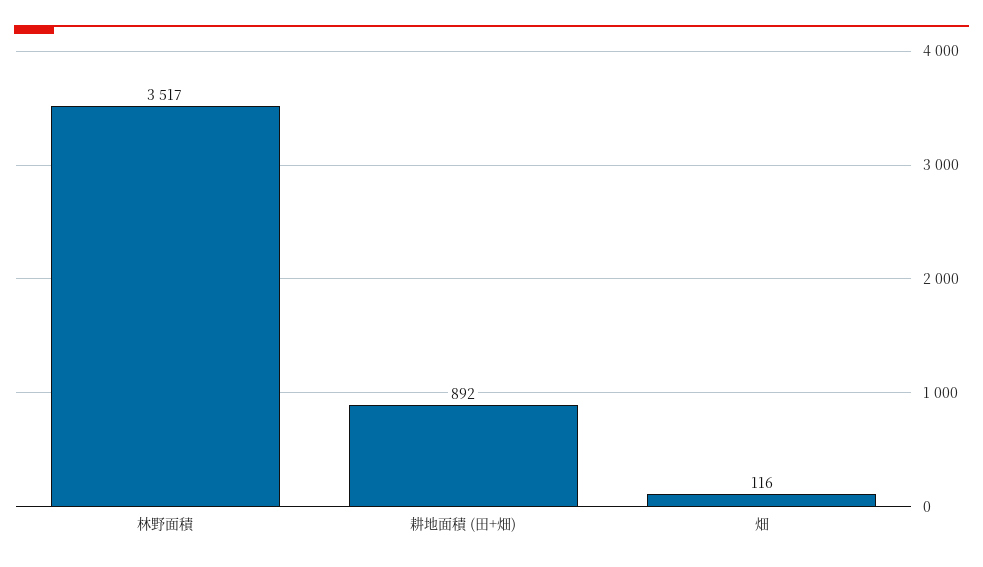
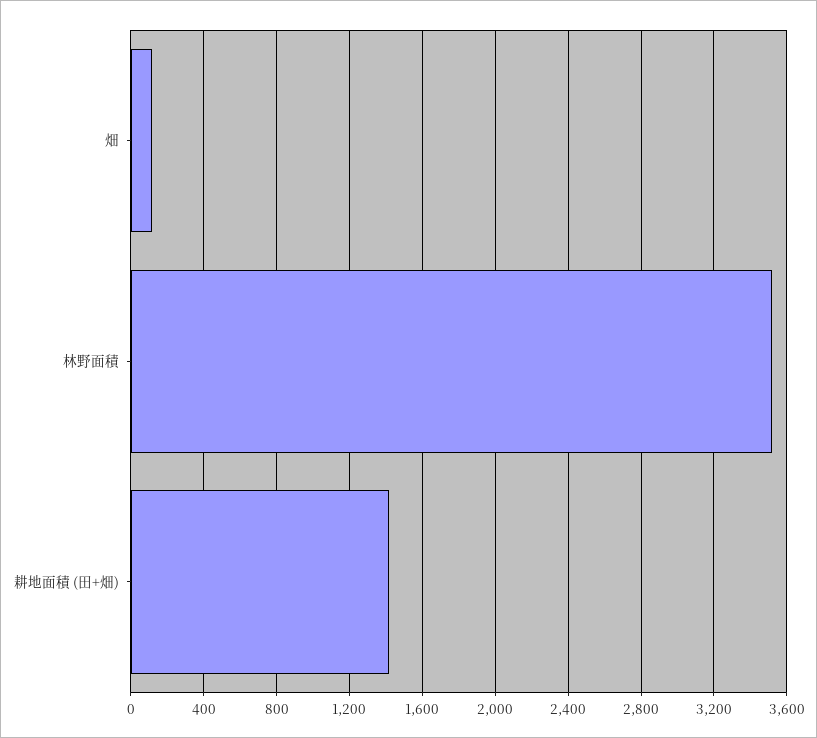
耕地面積 (田+畑): 892 -> 1400

